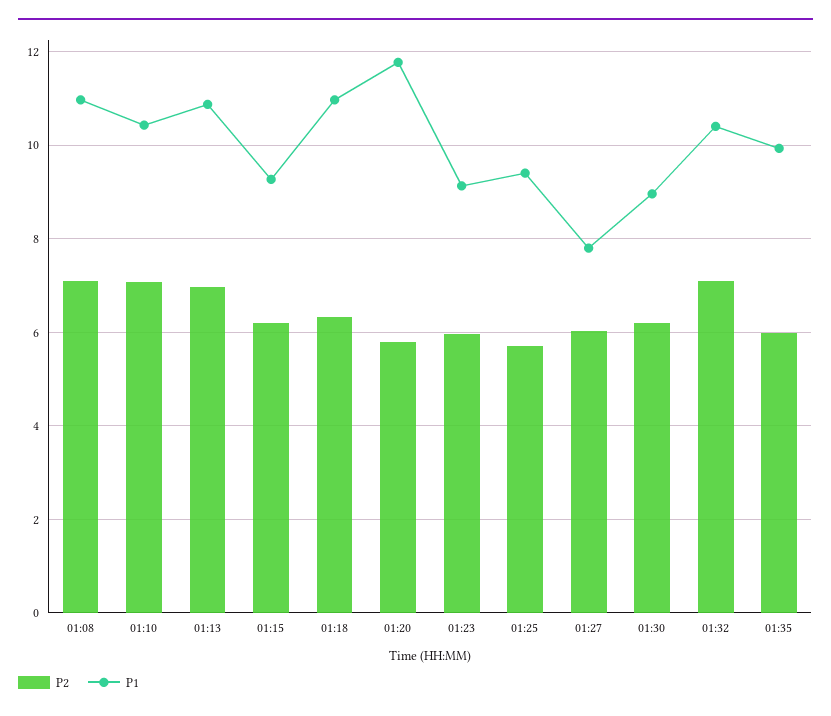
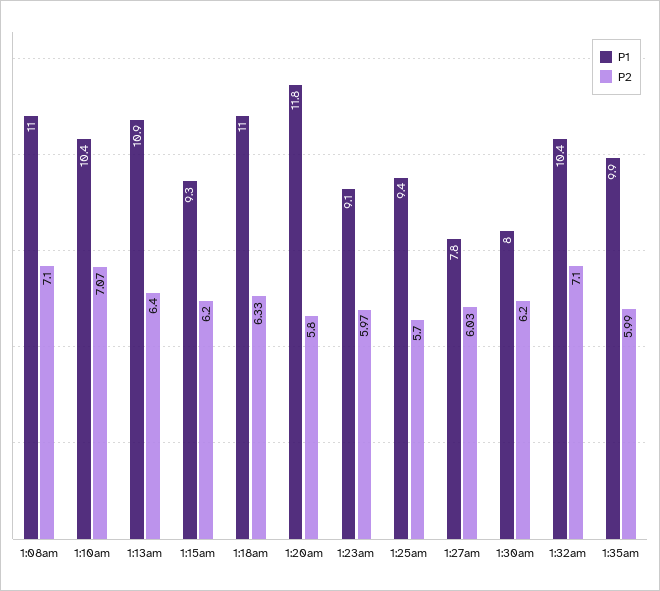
P2, 01:13: 7 -> 6.4
P1, 01:30: 9 -> 8

